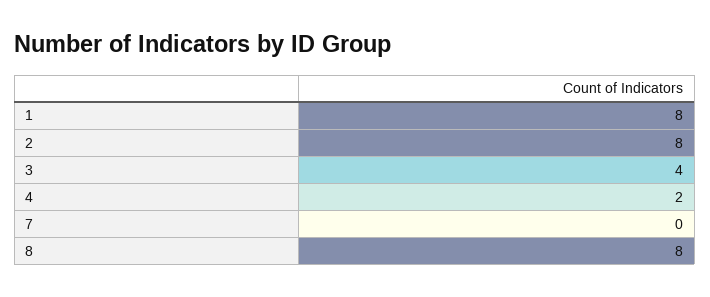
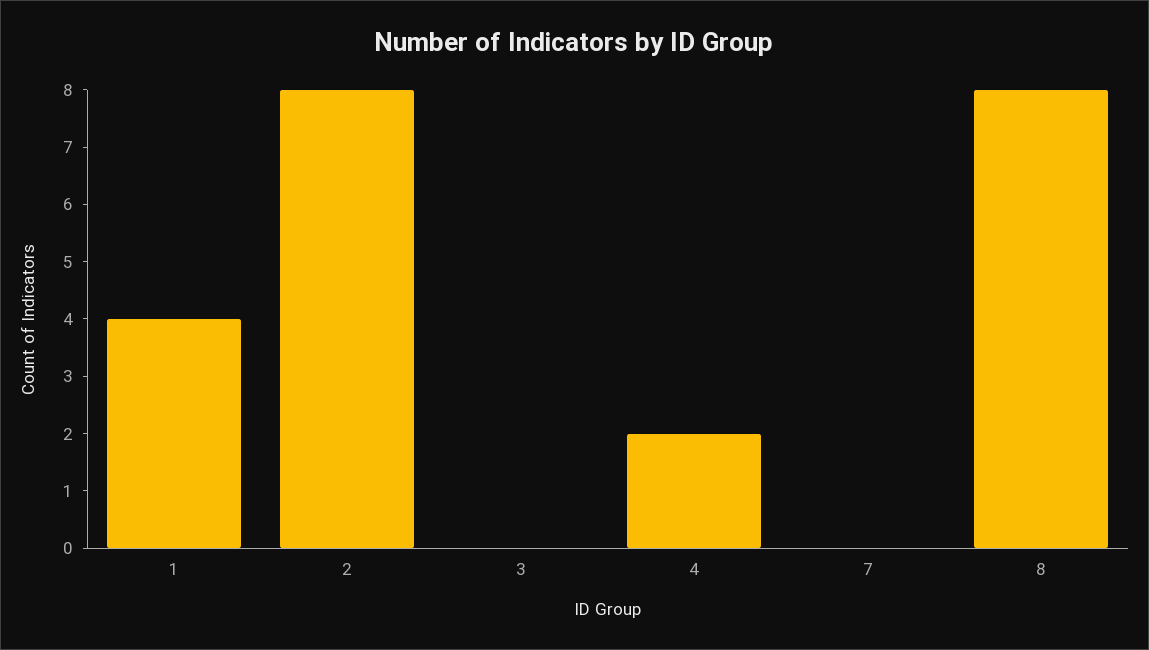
1: 8 -> 4
3: 4 -> 0

